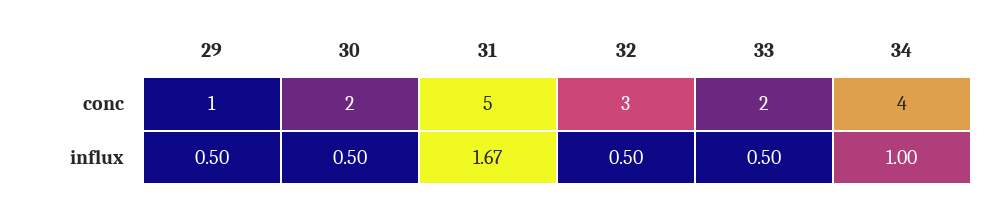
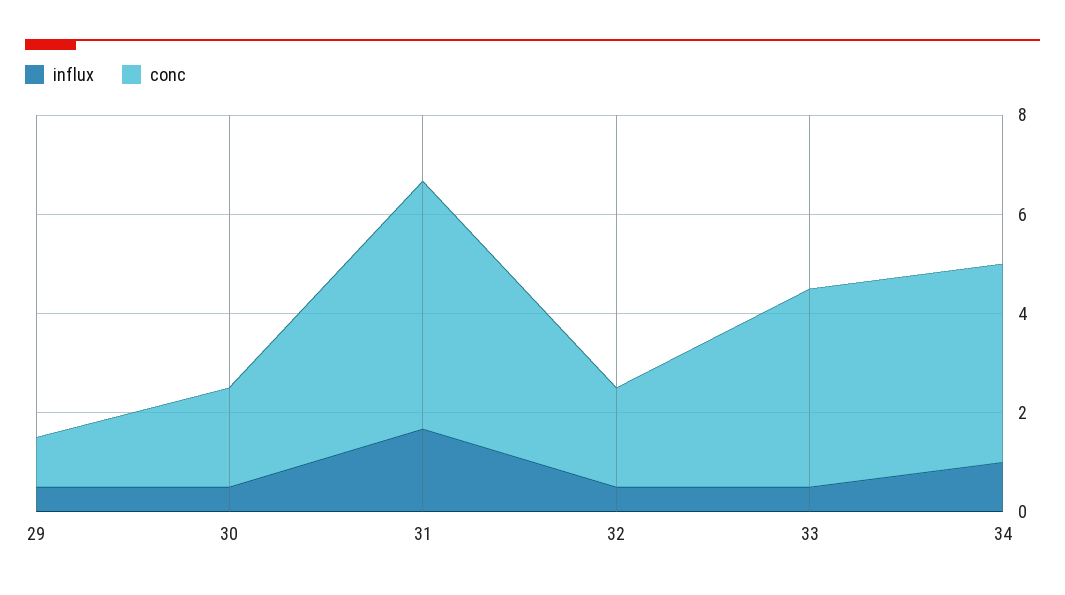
conc, 32: 3 -> 2
conc, 33: 2 -> 4

